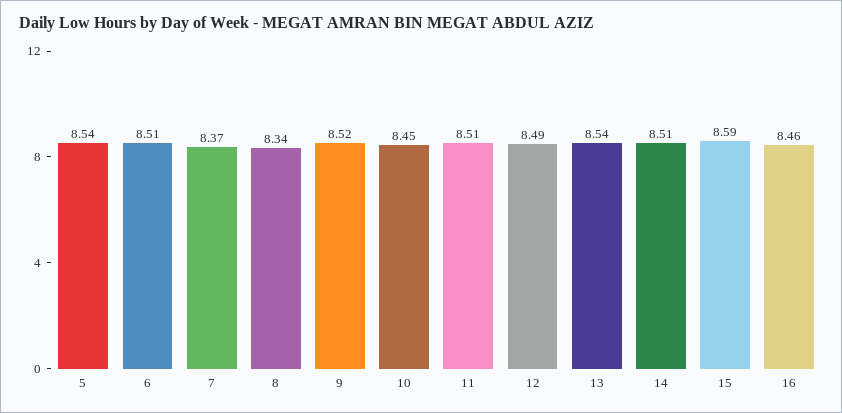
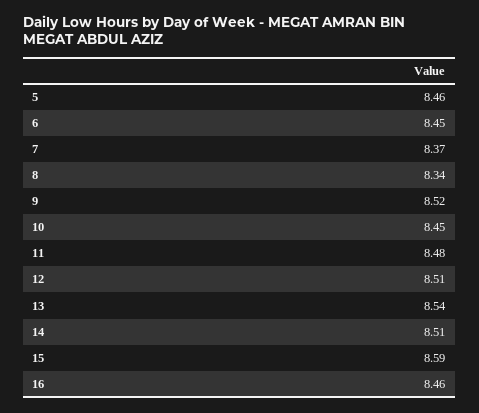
5: 8.54 -> 8.46
6: 8.51 -> 8.45
11: 8.51 -> 8.48
12: 8.49 -> 8.51

